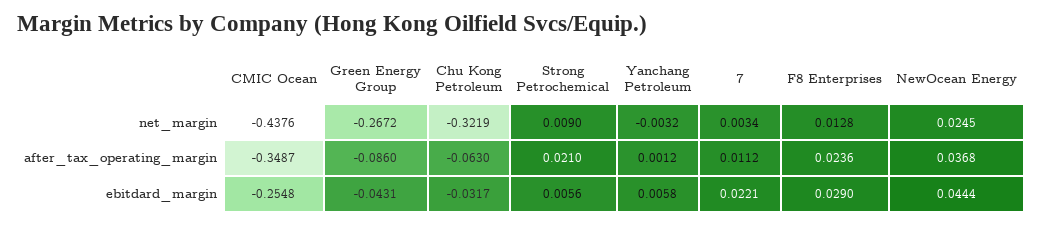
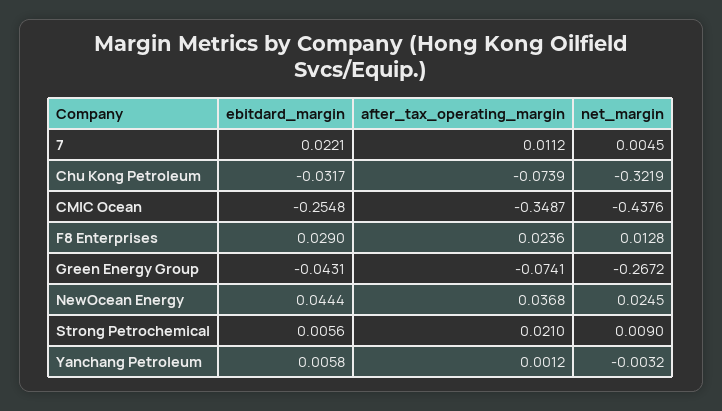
7, net_margin: 0.0034 -> 0.0045
Green Energy Group, after_tax_operating_margin: -0.086 -> -0.0741
Chu Kong Petroleum, after_tax_operating_margin: -0.063 -> -0.0739

